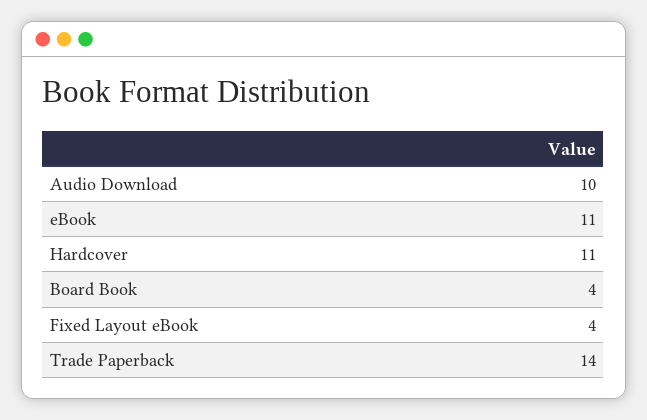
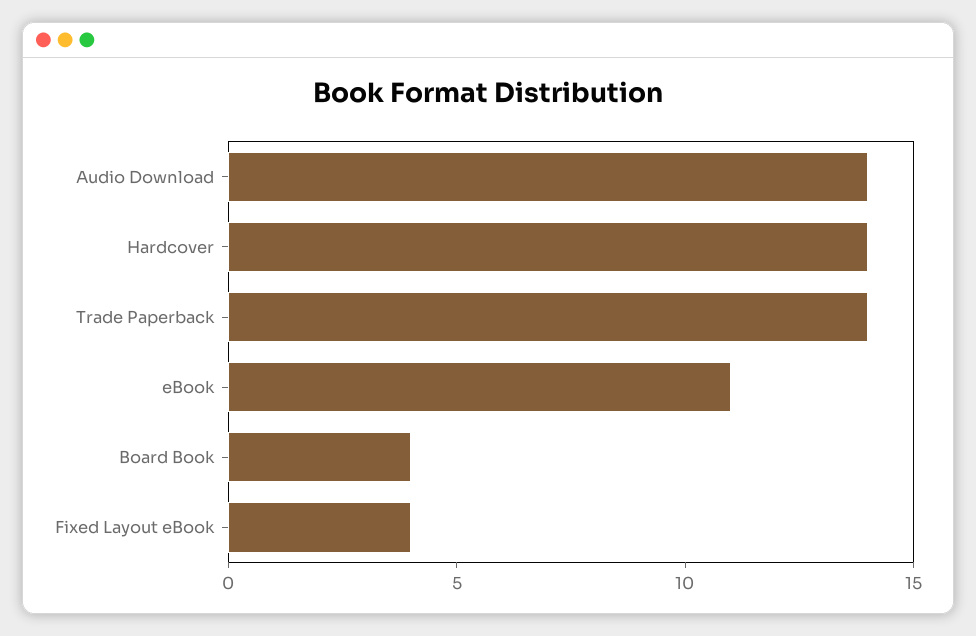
Audio Download: 10 -> 14
Hardcover: 11 -> 14

